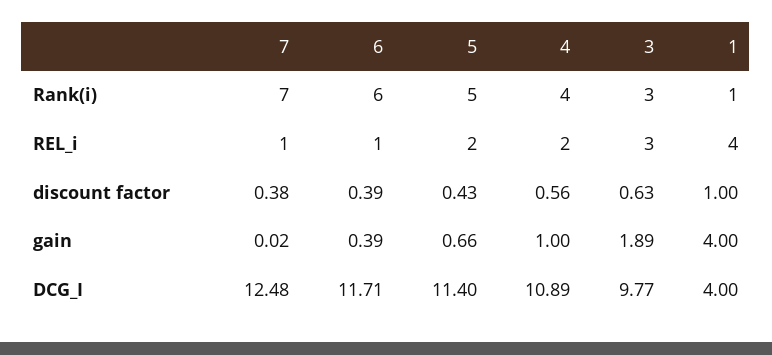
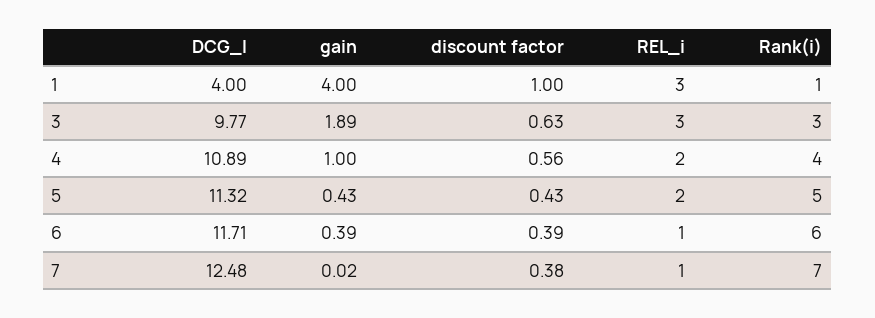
1, REL_i: 4 -> 3
5, gain: 0.66 -> 0.43
5, DCG_I: 11.4 -> 11.32

